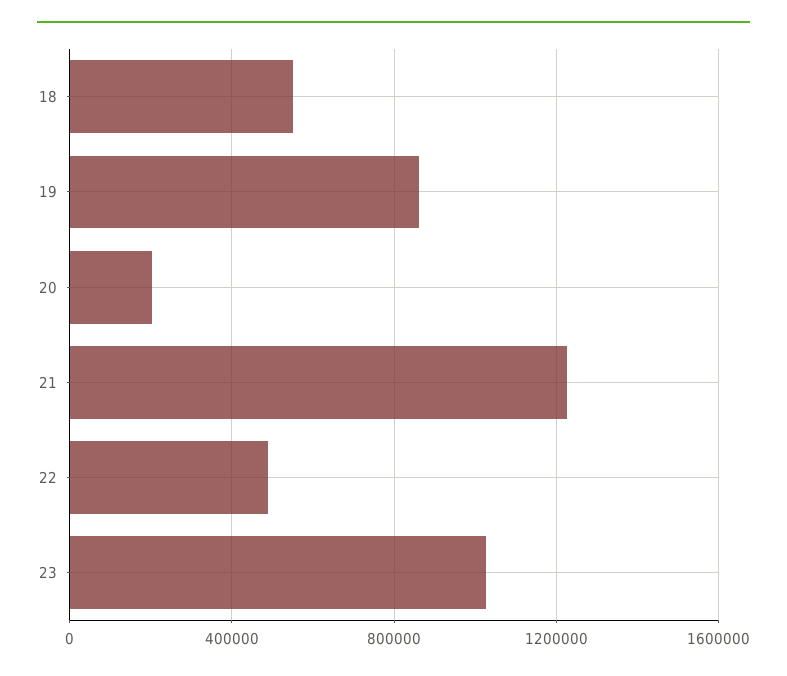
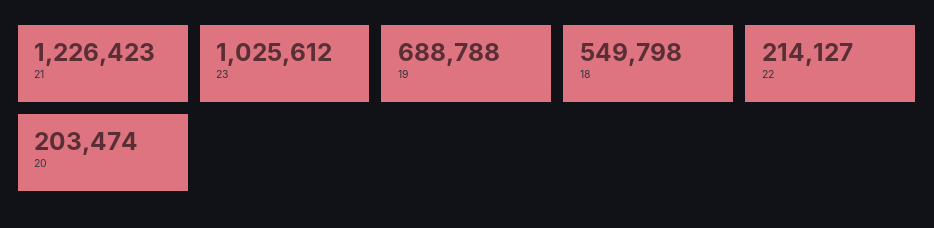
19: 850000 -> 688788
22: 500000 -> 214127

